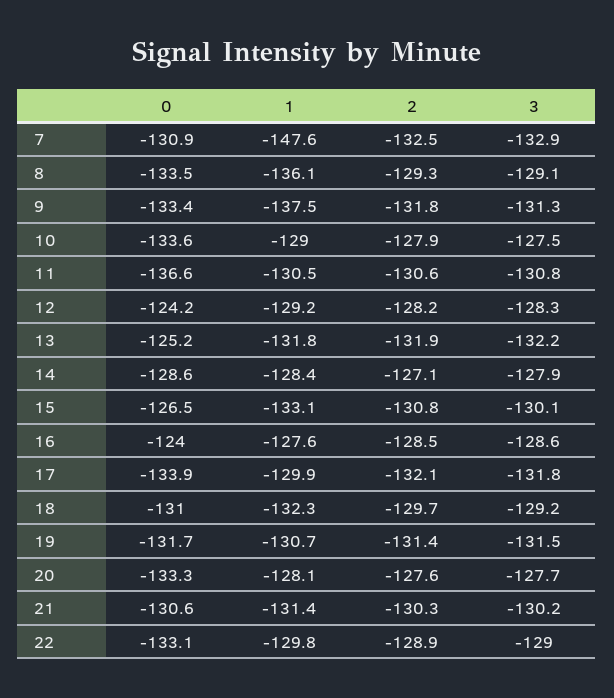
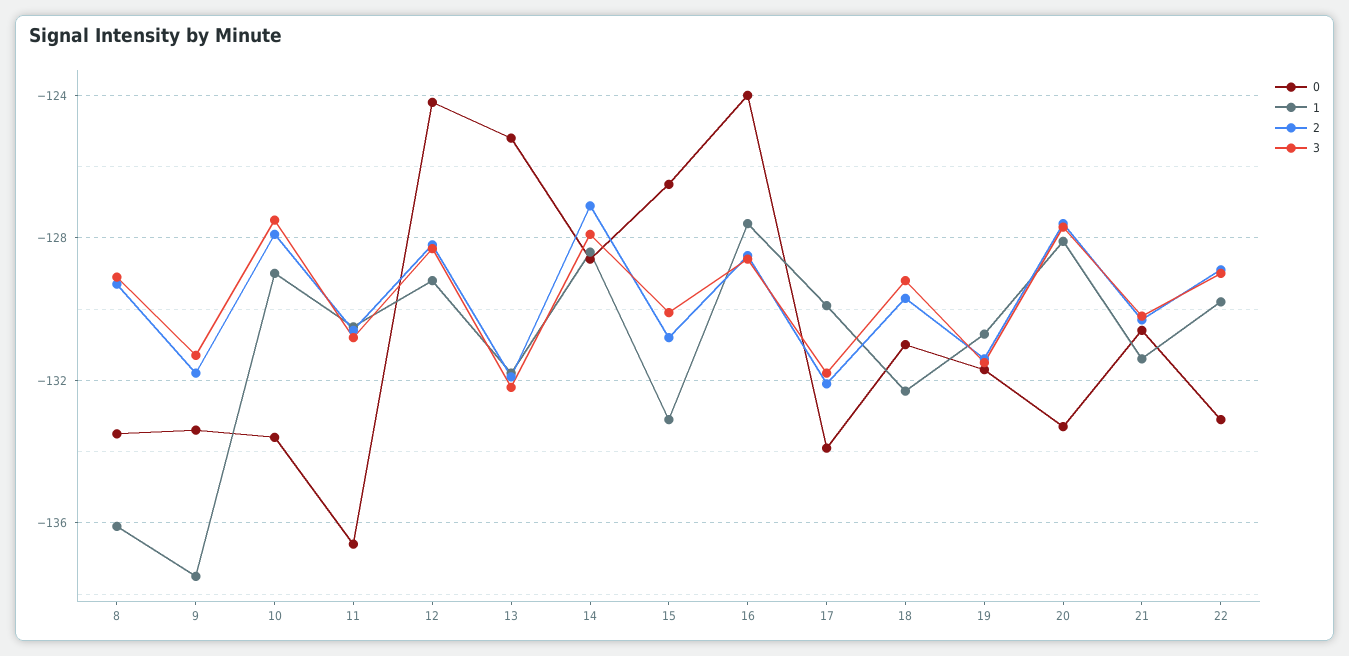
0, 7: -130.9 -> none
1, 7: -147.6 -> none
2, 7: -132.5 -> none
3, 7: -132.9 -> none

